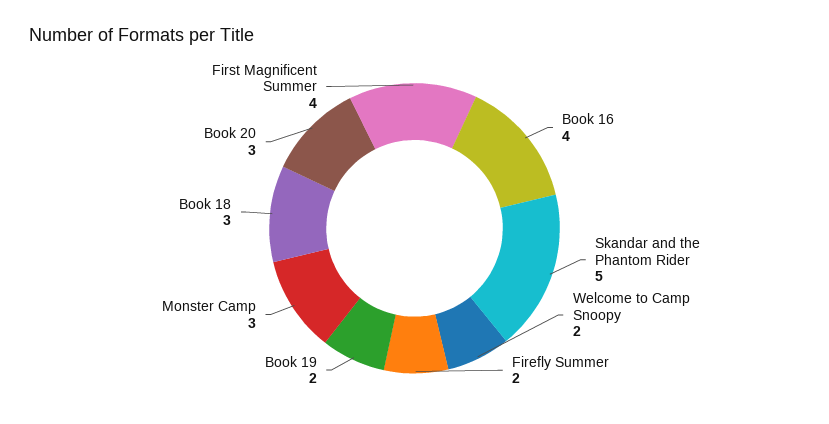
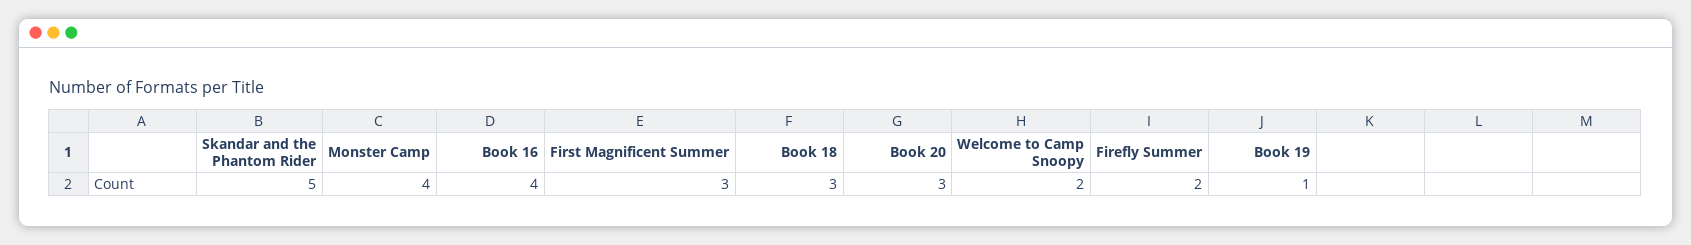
Book 19: 2 -> 1
Monster Camp: 3 -> 4
First Magnificent Summer: 4 -> 3

